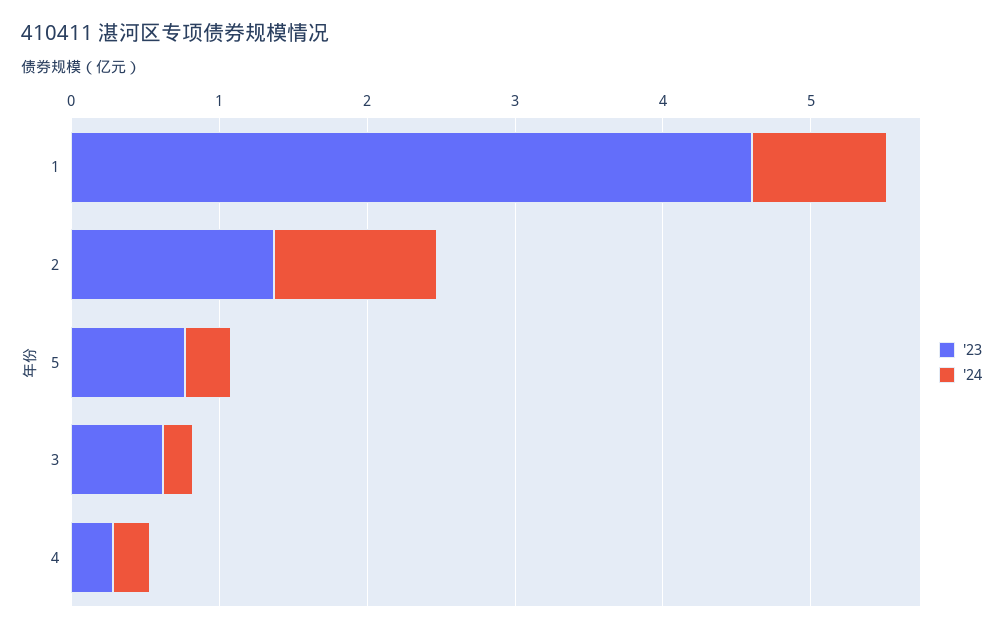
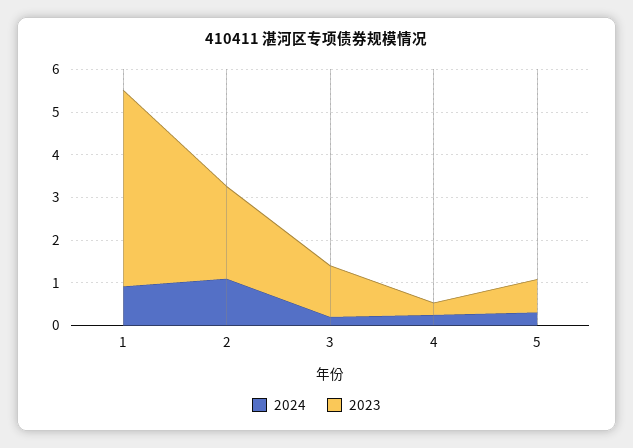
'23, 2: 1.4 -> 2.2
'23, 3: 0.6 -> 1.2

